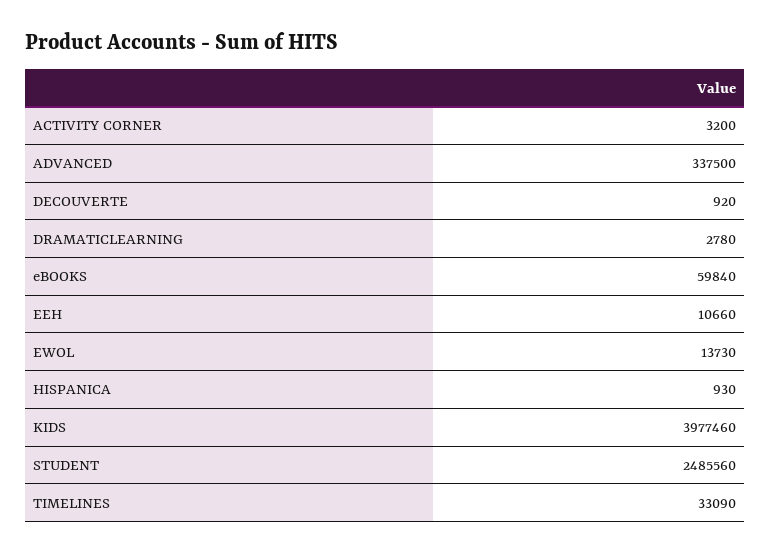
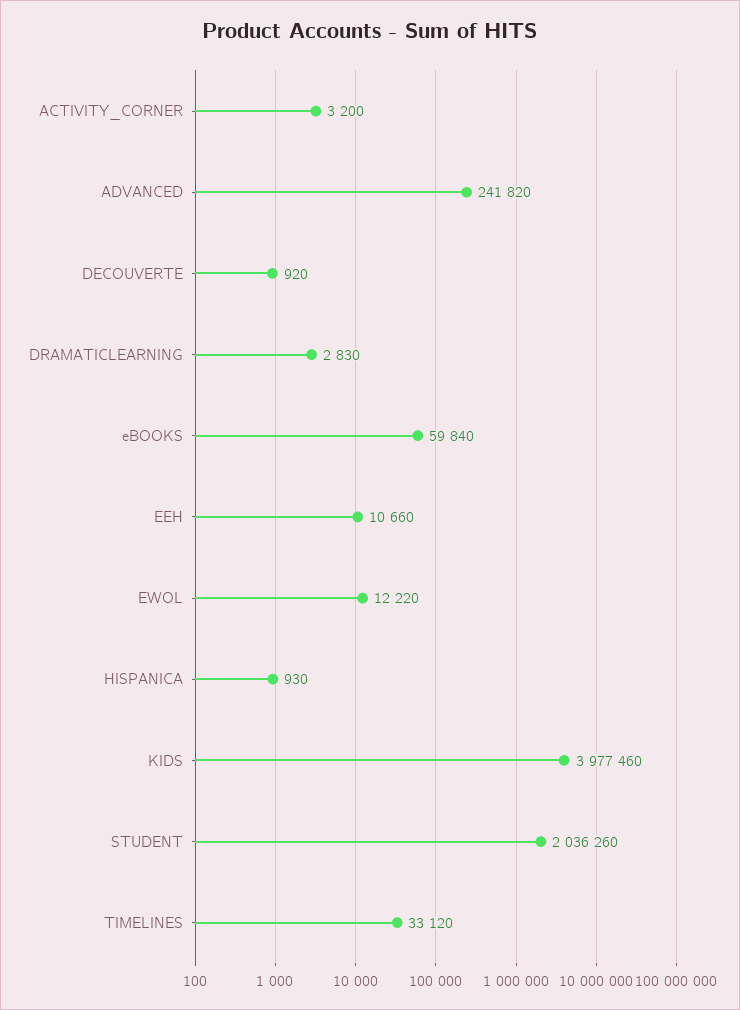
ADVANCED: 337500 -> 241820
DRAMATICLEARNING: 2780 -> 2830
EWOL: 13730 -> 12220
STUDENT: 2485560 -> 2036260
TIMELINES: 33090 -> 33120

